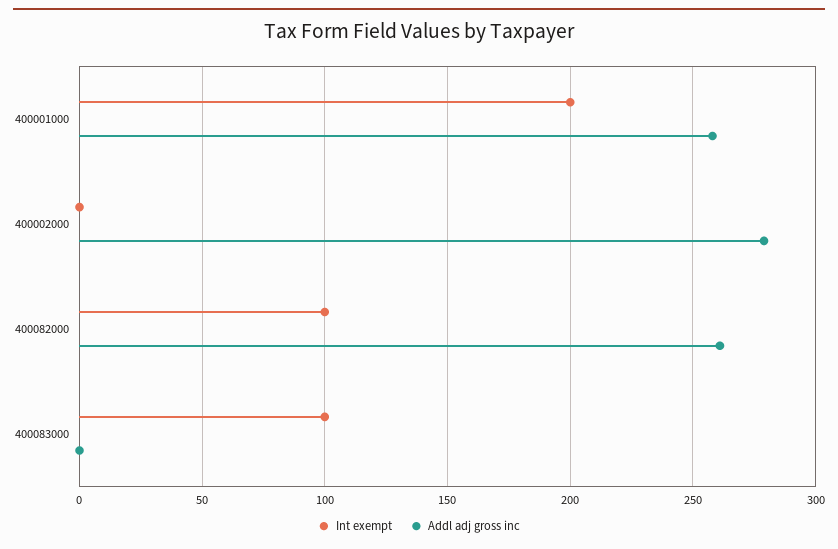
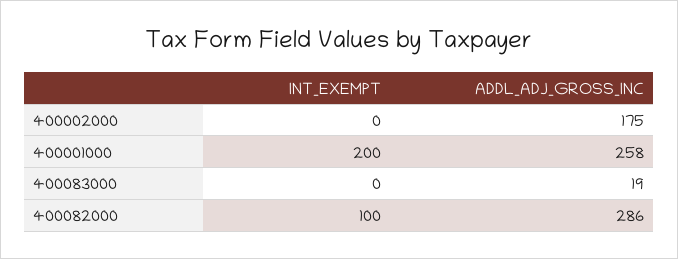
Addl adj gross inc, 400002000: 280 -> 175
Addl adj gross inc, 400082000: 260 -> 286
Int exempt, 400083000: 100 -> 0
Addl adj gross inc, 400083000: 0 -> 19

